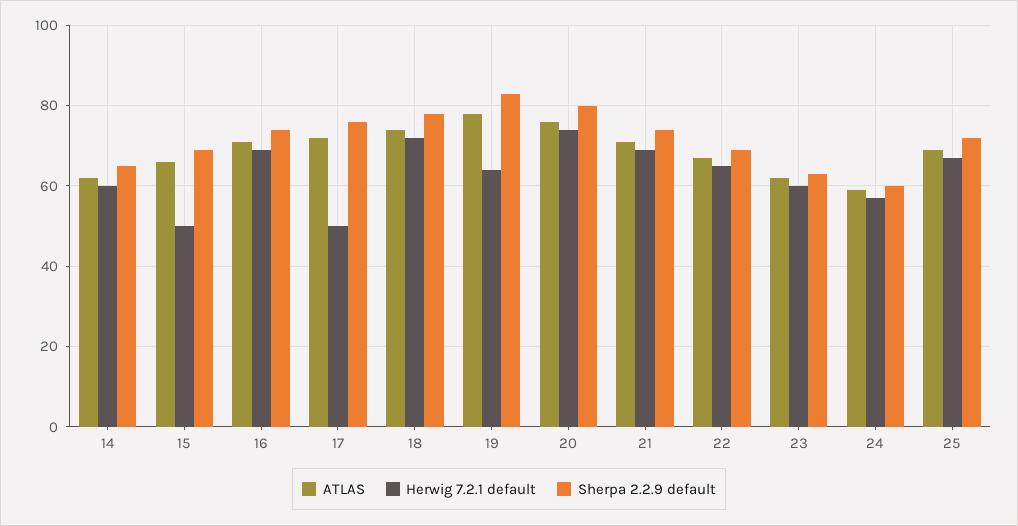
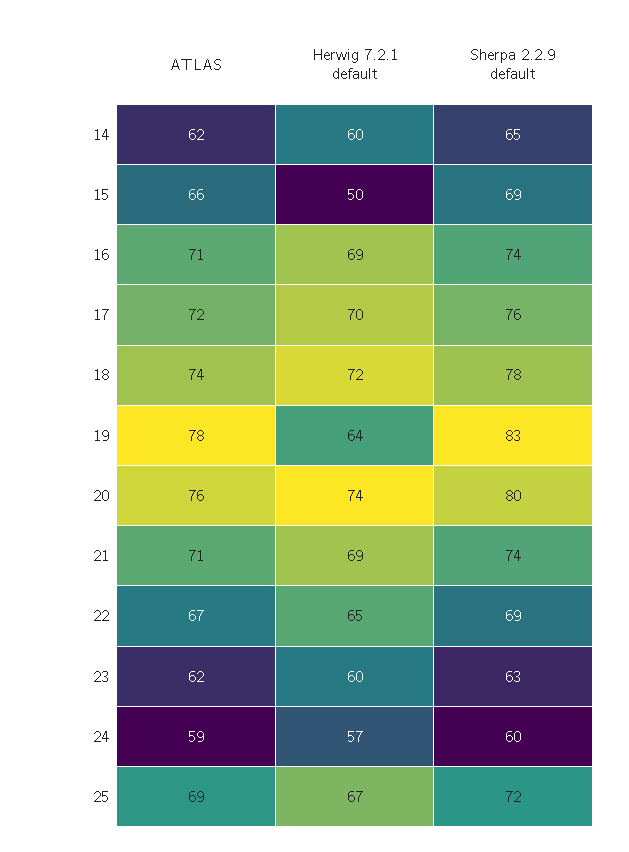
Herwig 7.2.1 default, 17: 50 -> 70

